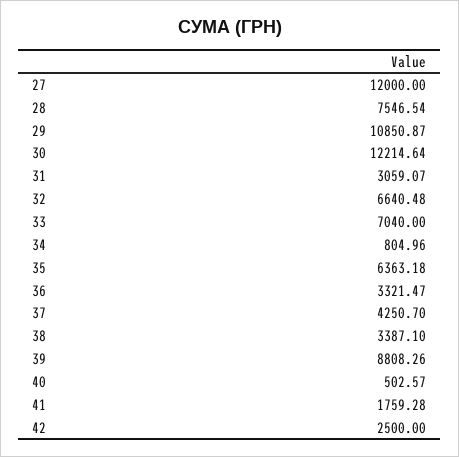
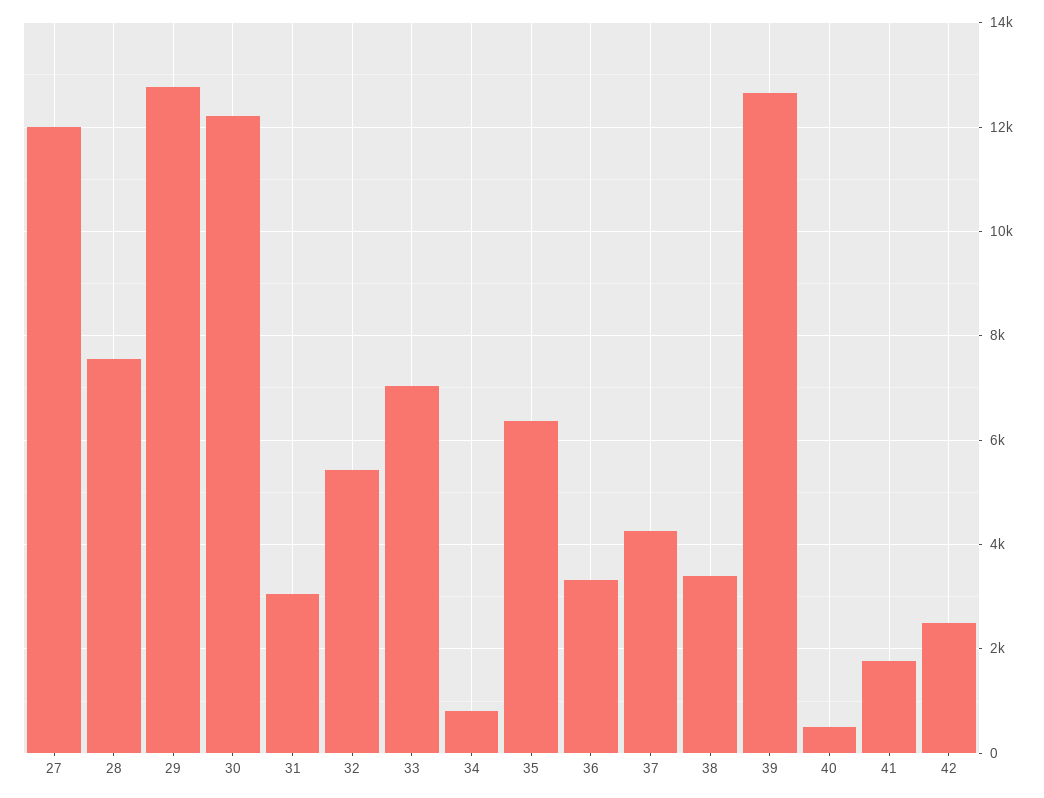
29: 10850.87 -> 12800
32: 6640.48 -> 5400
39: 8808.26 -> 12600

